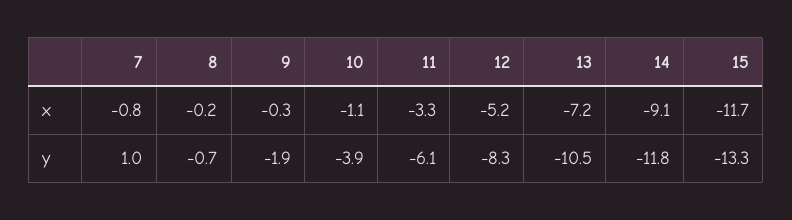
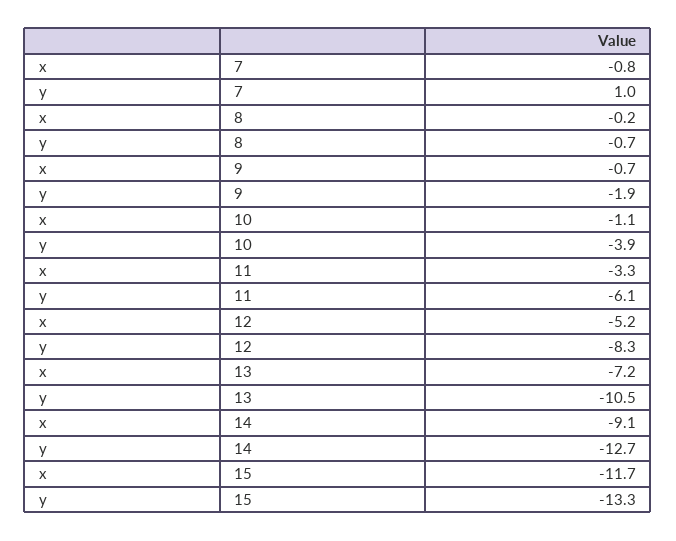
9, x: -0.3 -> -0.7
14, y: -11.8 -> -12.7

